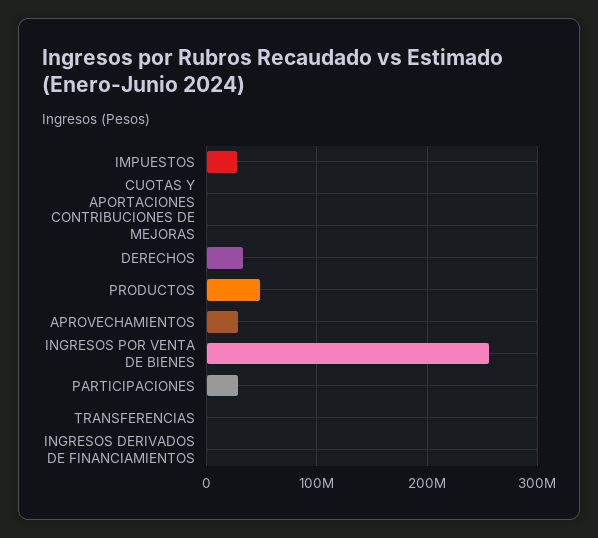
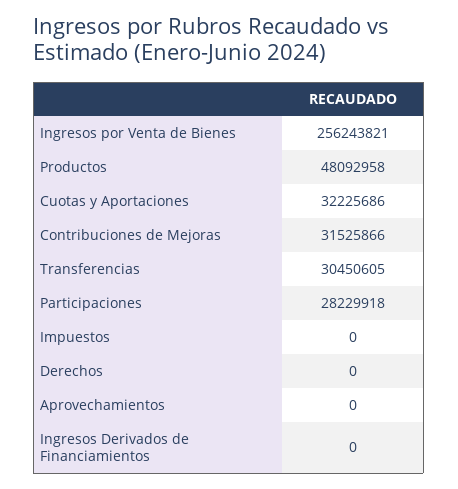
IMPUESTOS: 30000000 -> 0
CUOTAS Y APORTACIONES: 0 -> 32225686
CONTRIBUCIONES DE MEJORAS: 0 -> 31525866
DERECHOS: 30000000 -> 0
APROVECHAMIENTOS: 30000000 -> 0
TRANSFERENCIAS: 0 -> 30450605

